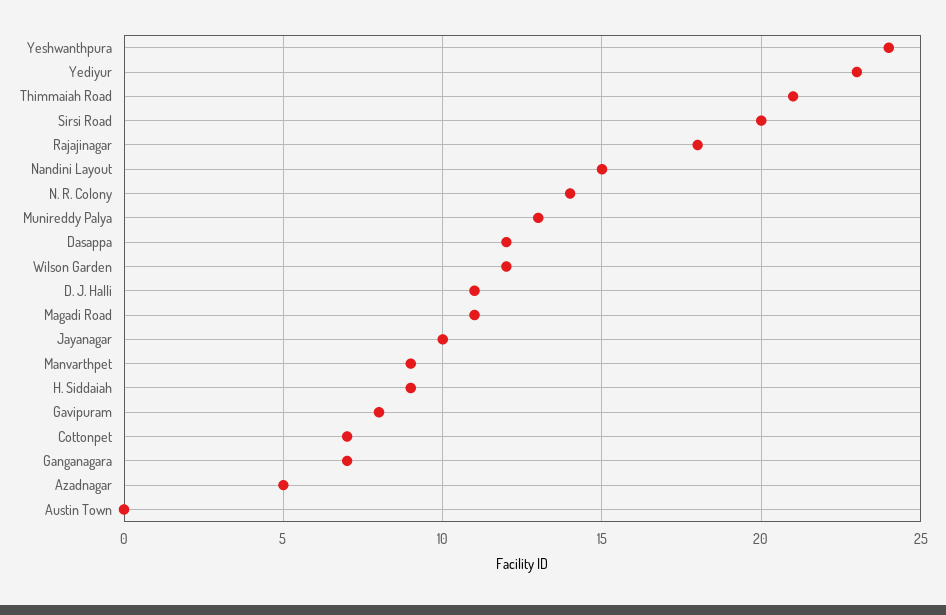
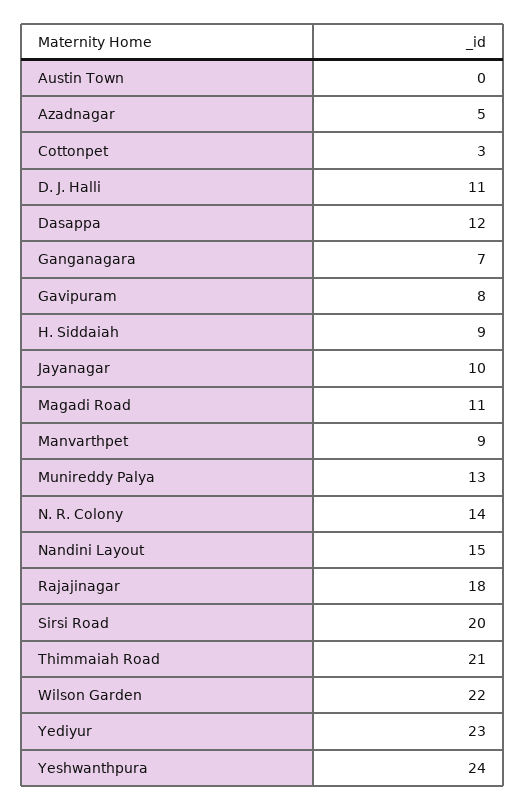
Wilson Garden: 12 -> 22
Cottonpet: 7 -> 3

